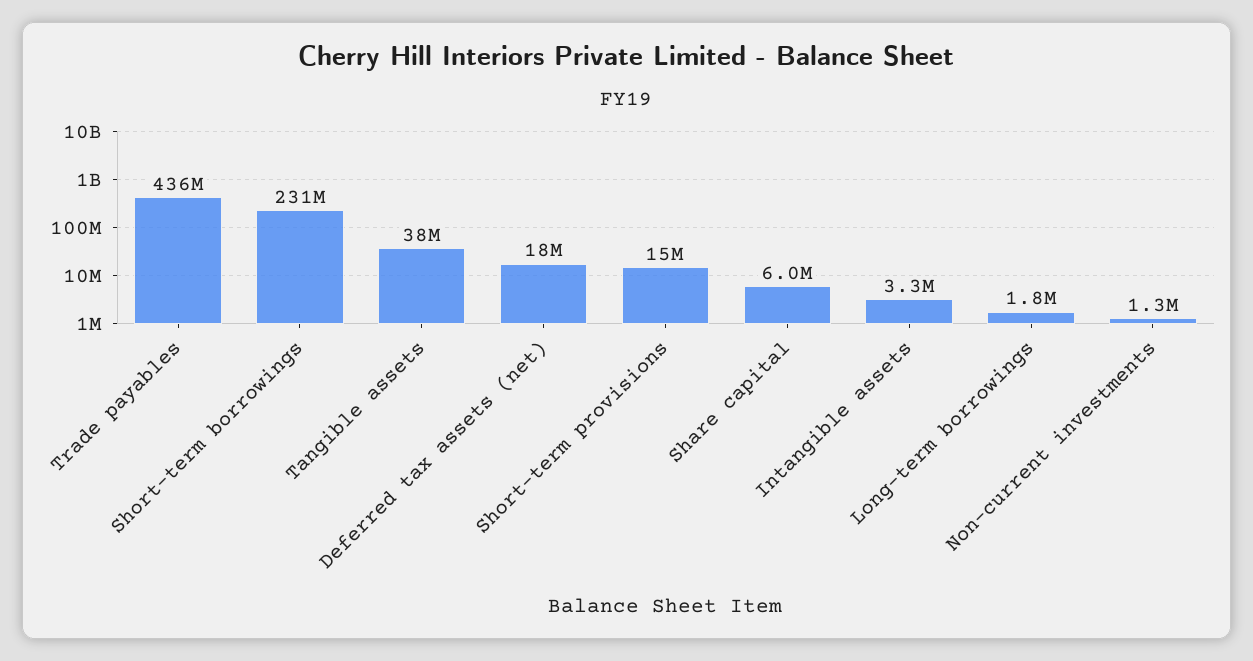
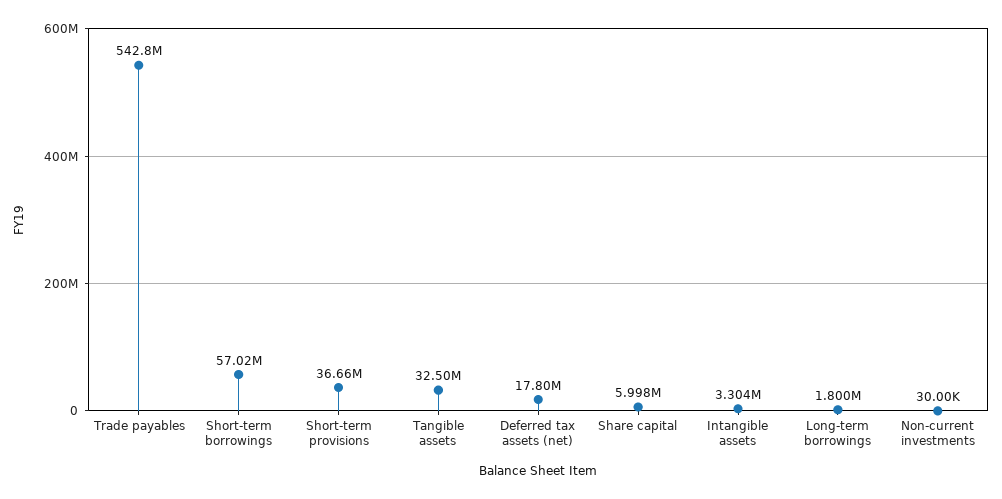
Trade payables: 436000000 -> 542800000
Short-term borrowings: 231000000 -> 57020000
Tangible assets: 38000000 -> 32500000
Short-term provisions: 15000000 -> 36660000
Non-current investments: 1300000 -> 30000

